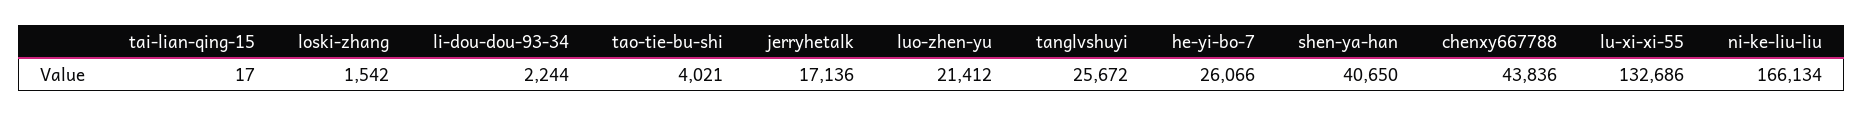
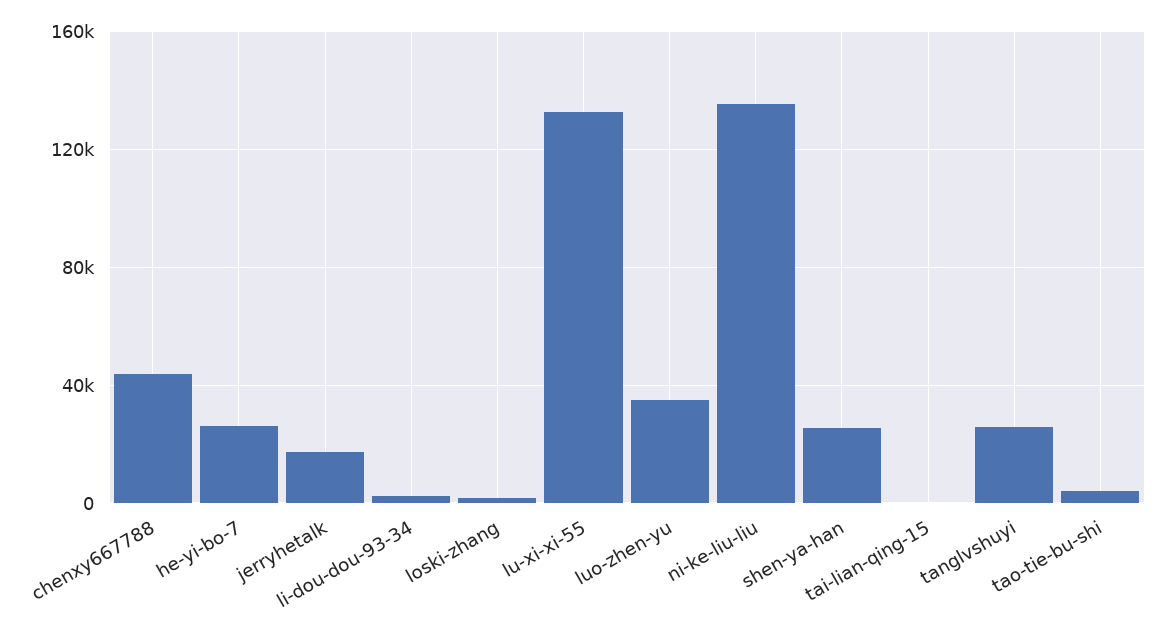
luo-zhen-yu: 21412 -> 35000
shen-ya-han: 40650 -> 25000
ni-ke-liu-liu: 166134 -> 135000

